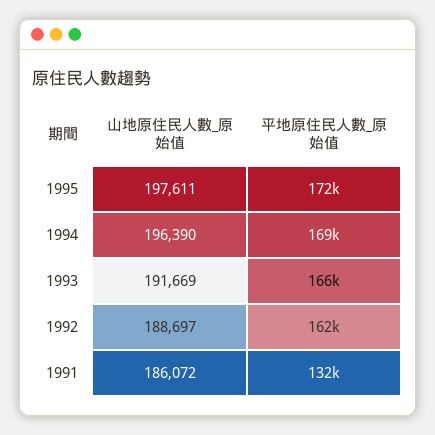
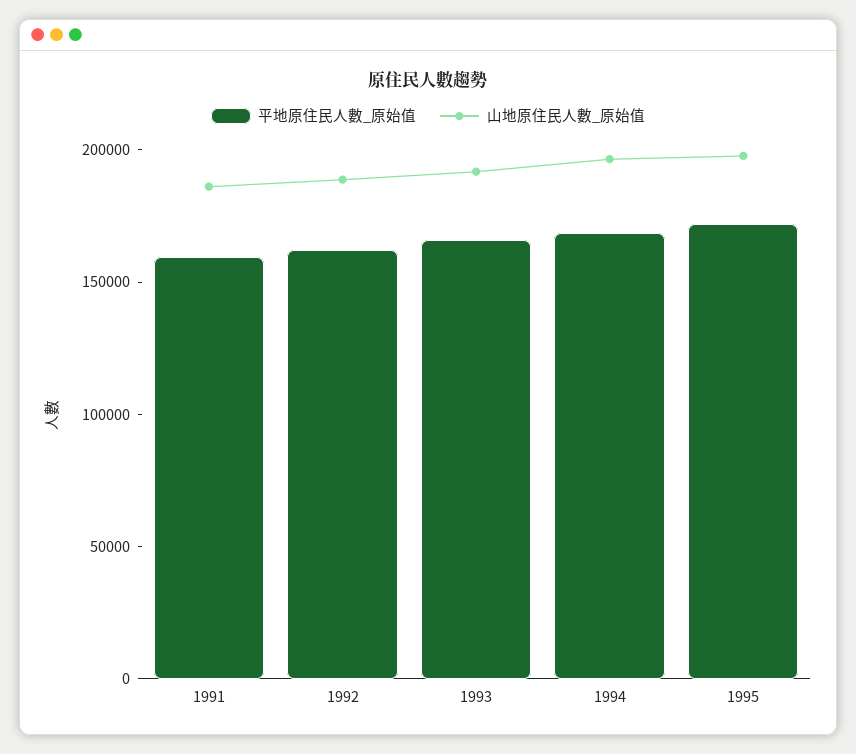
平地原住民人數_原始值, 1991: 132000 -> 160000

